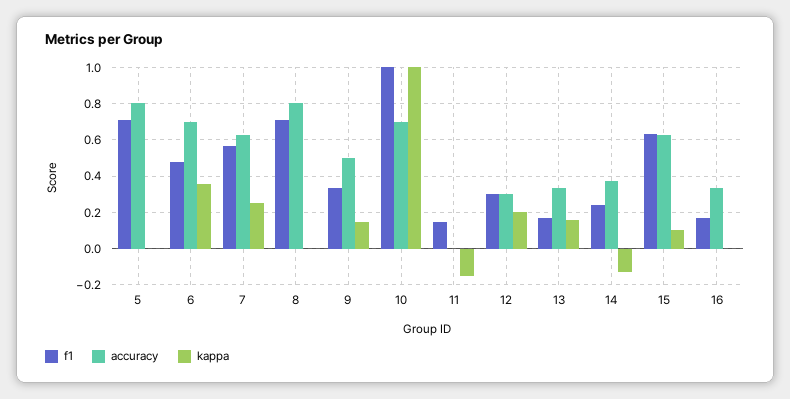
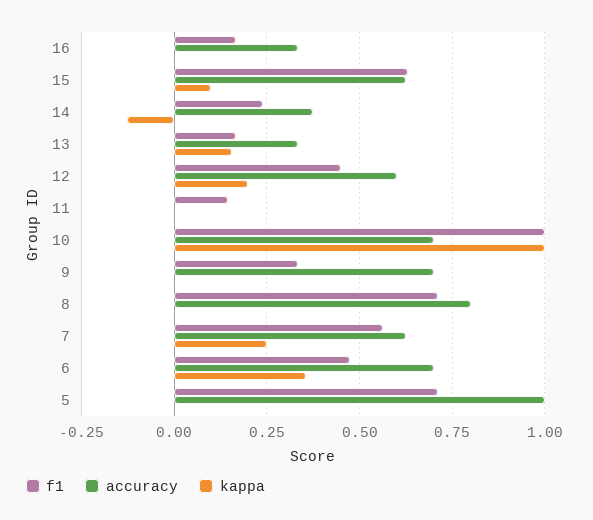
accuracy, 5: 0.8 -> 1
accuracy, 9: 0.5 -> 0.7
kappa, 9: 0.15 -> 0
kappa, 11: -0.15 -> 0
f1, 12: 0.3 -> 0.45
accuracy, 12: 0.3 -> 0.6

